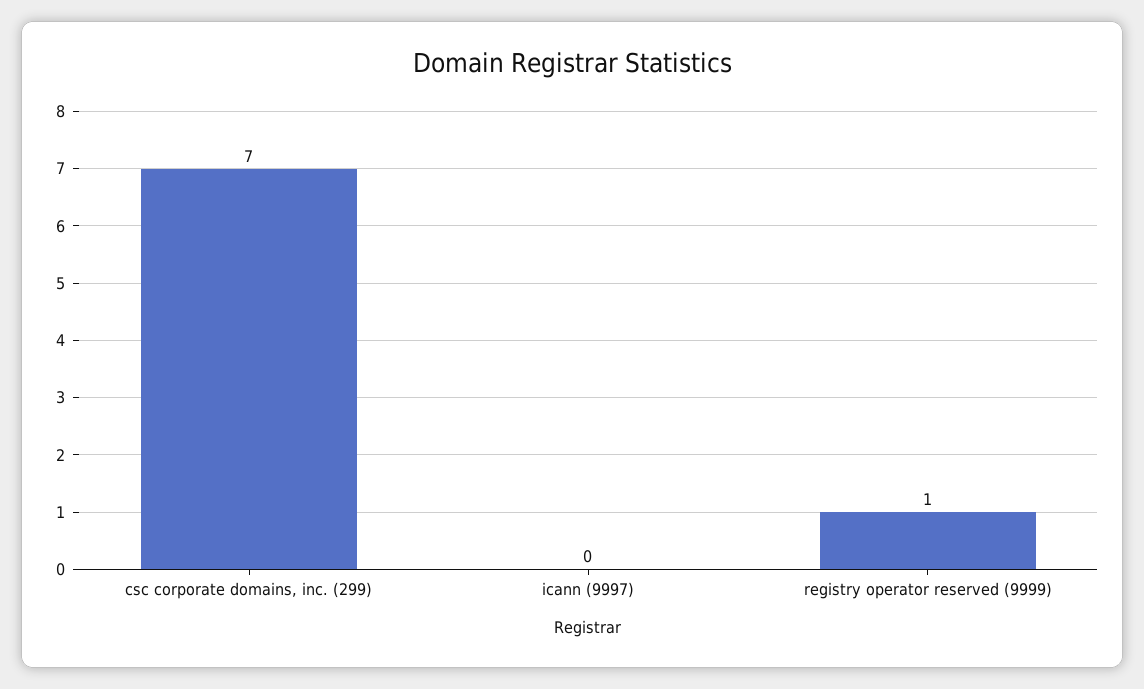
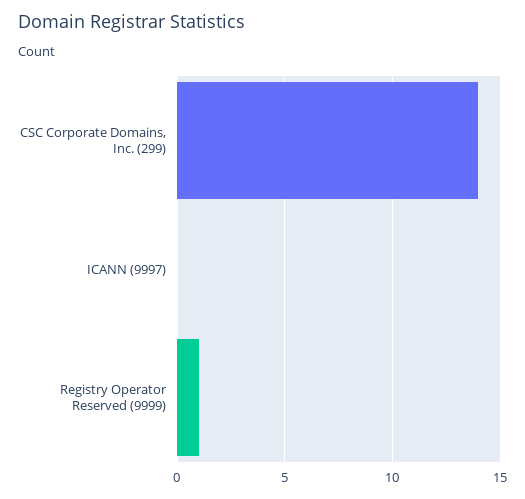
csc corporate domains, inc. (299): 7 -> 14

